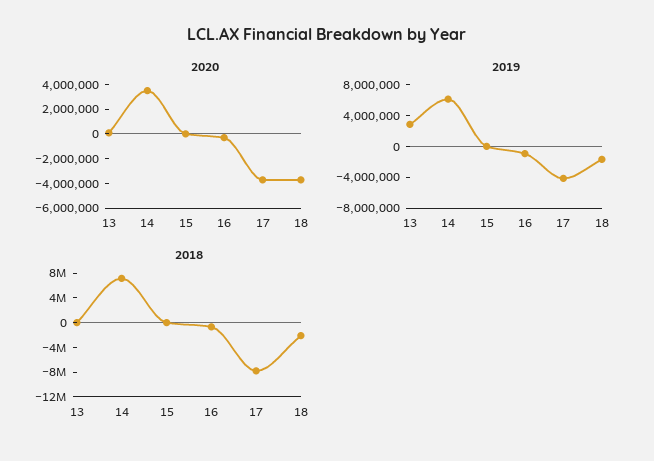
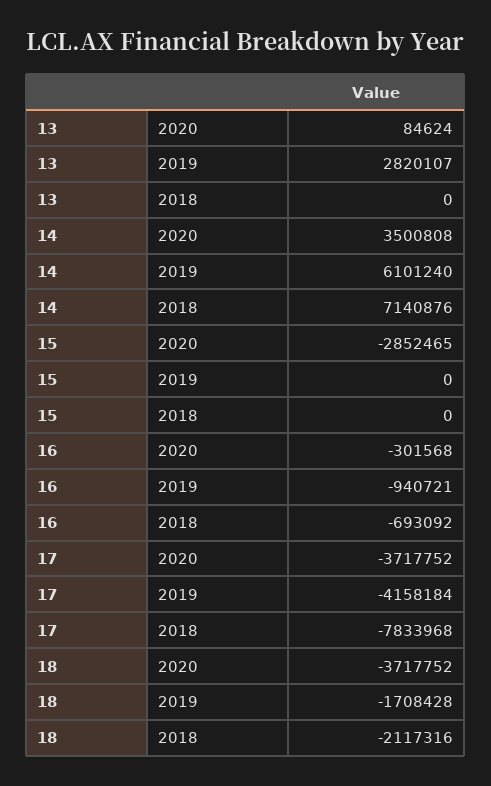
2020, 15: 0 -> -2852465

